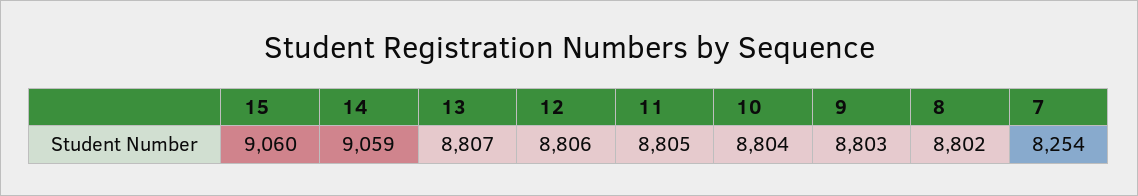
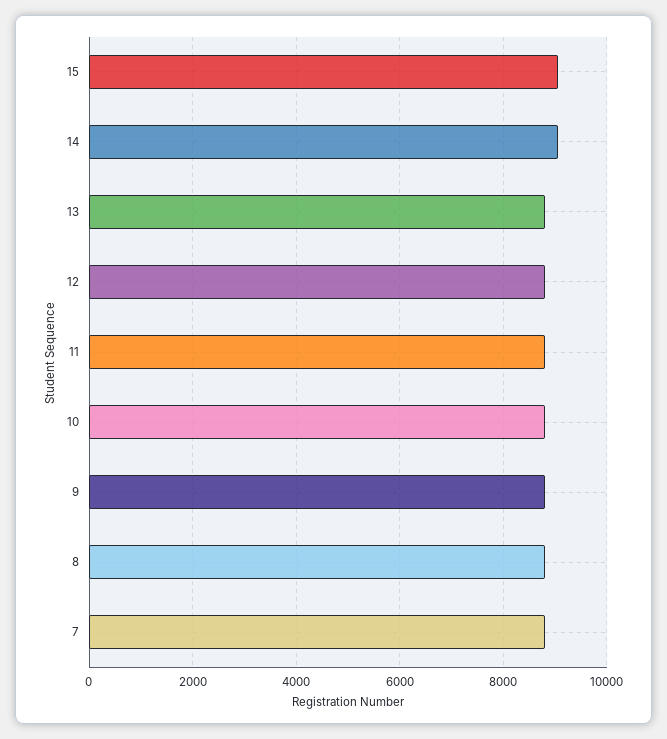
7: 8254 -> 8800

